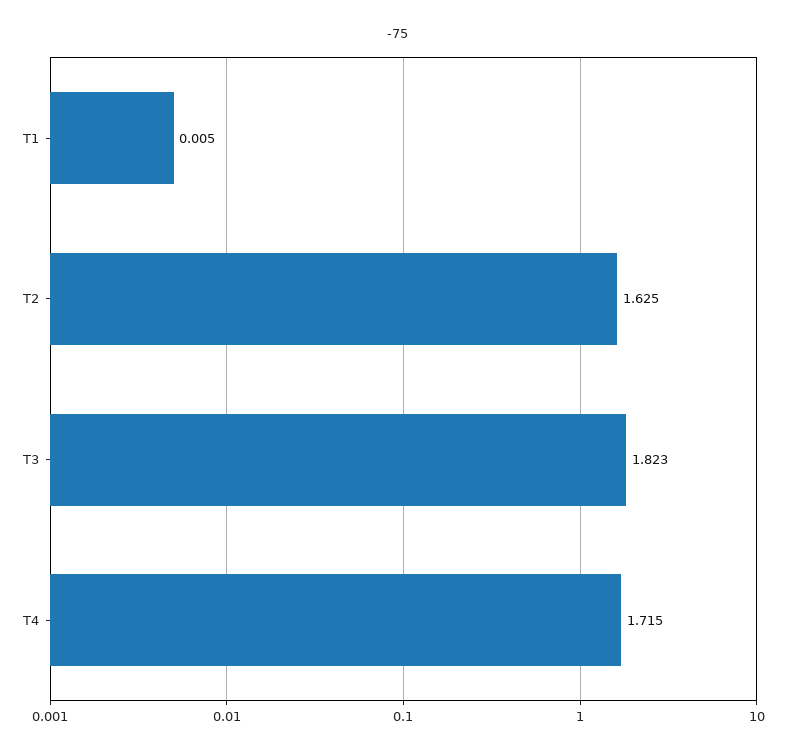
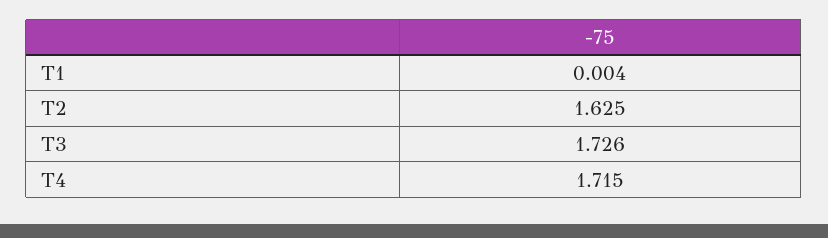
T1: 0.005 -> 0.004
T3: 1.823 -> 1.726

